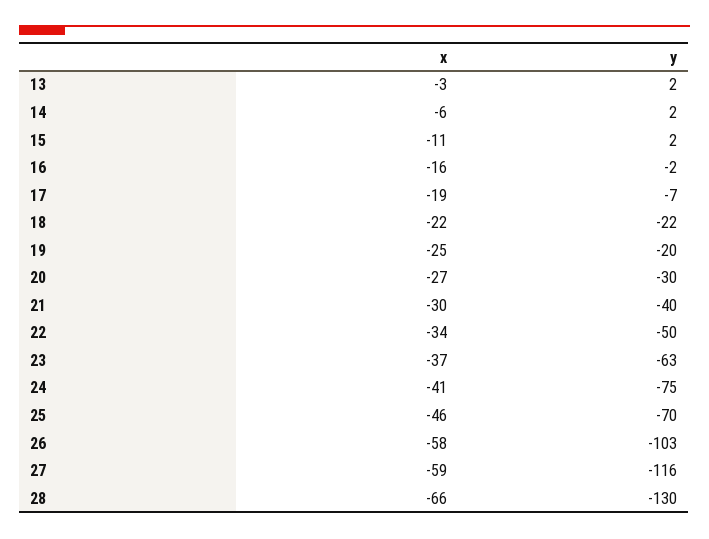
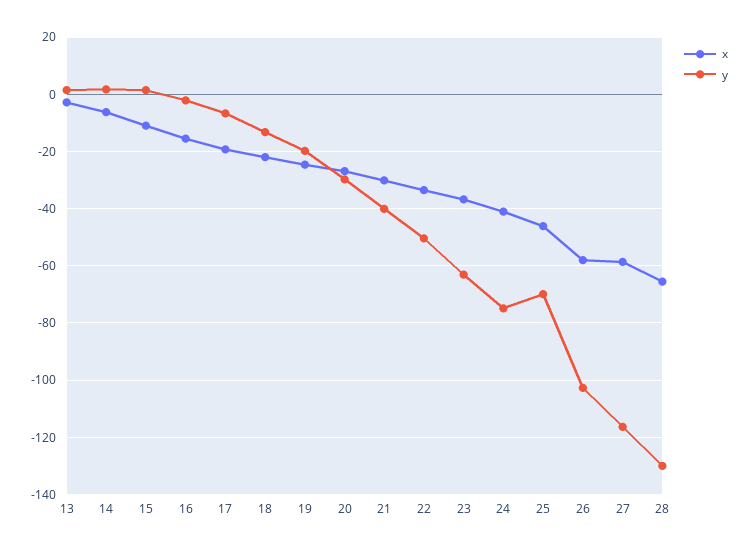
y, 18: -22 -> -12.5

